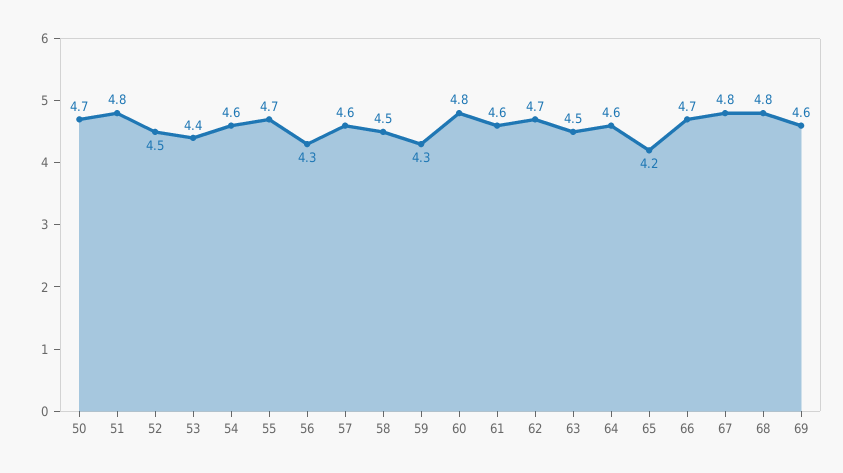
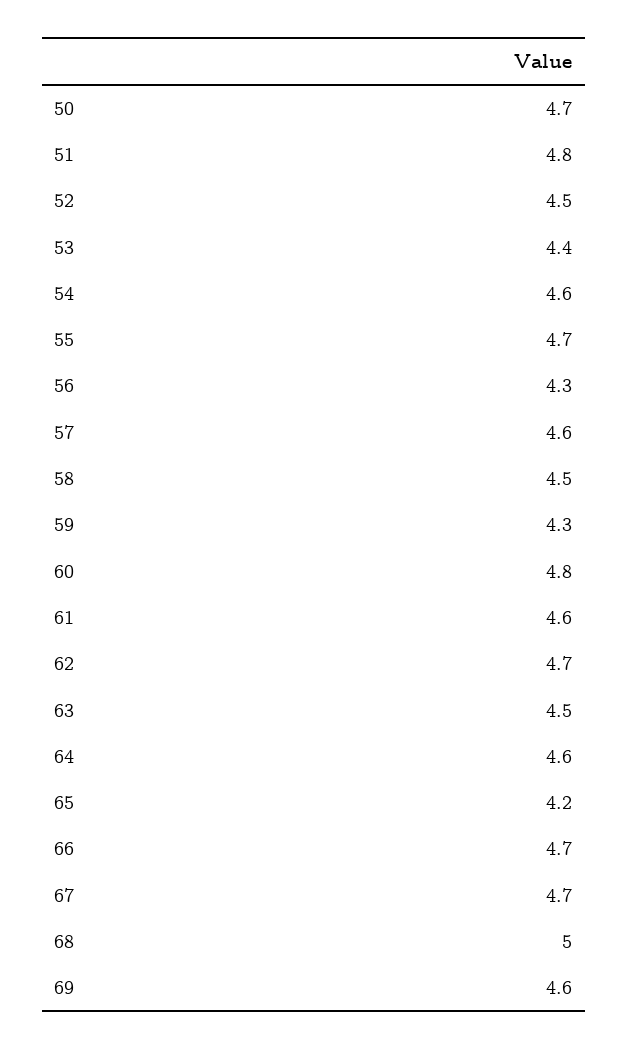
67: 4.8 -> 4.7
68: 4.8 -> 5

